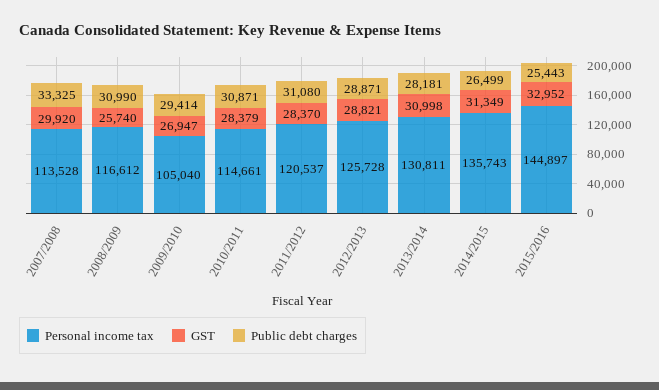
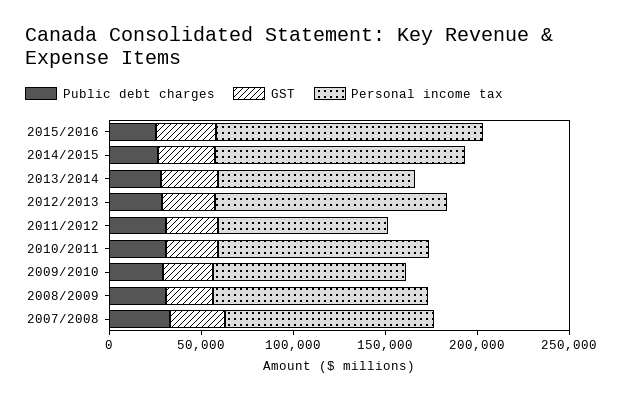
Personal income tax, 2011/2012: 120537 -> 90000
Personal income tax, 2013/2014: 130811 -> 110000

